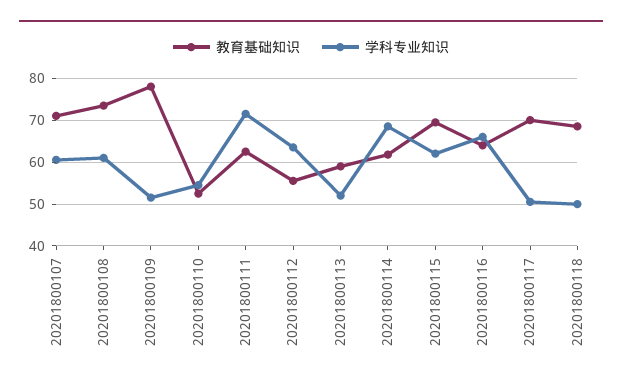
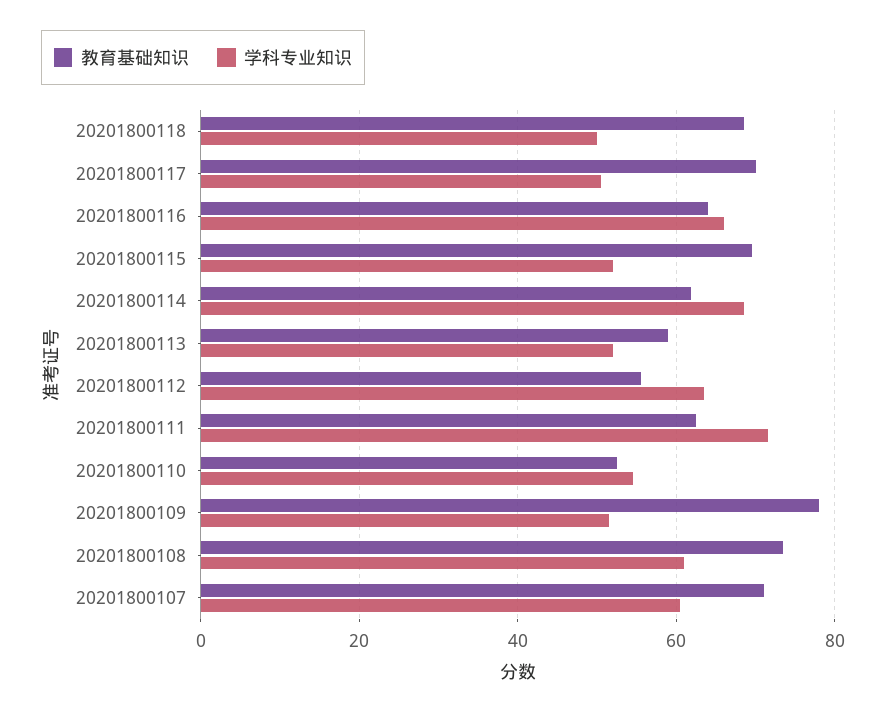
学科专业知识, 20201800115: 62 -> 52

